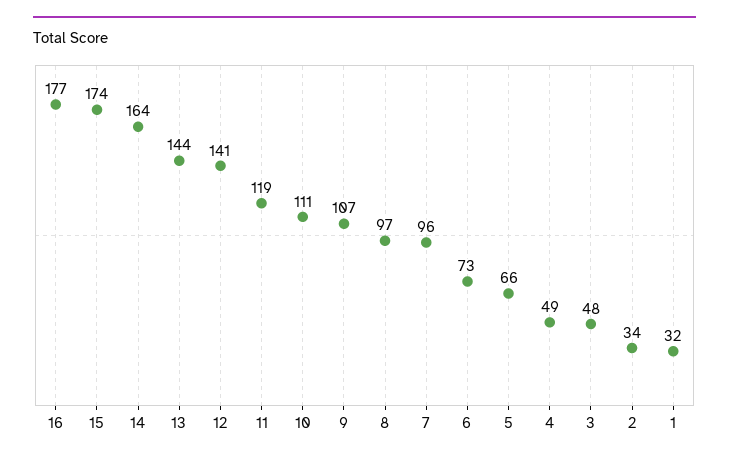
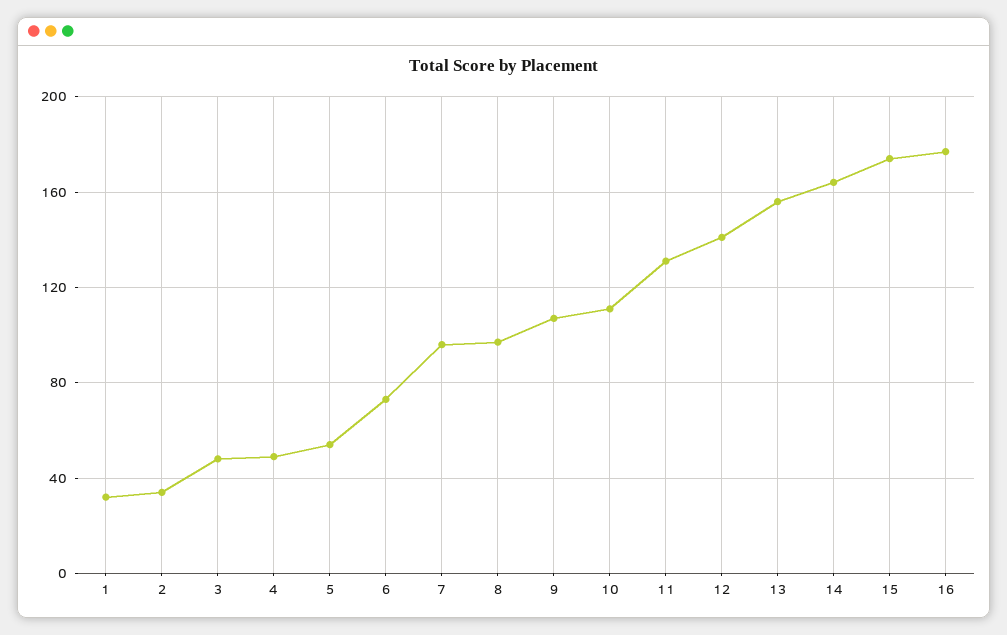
13: 144 -> 155
11: 119 -> 130
5: 66 -> 55

